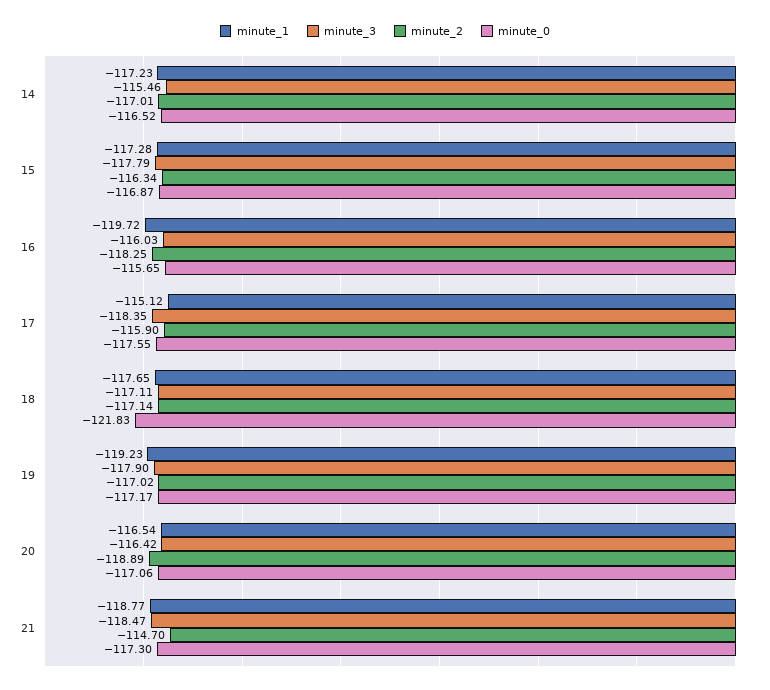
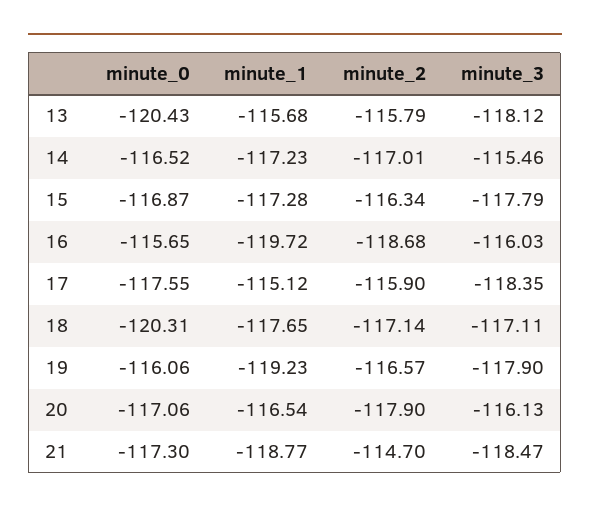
minute_2, 16: -118.25 -> -118.68
minute_0, 18: -121.83 -> -120.31
minute_2, 19: -117.02 -> -116.57
minute_0, 19: -117.17 -> -116.06
minute_3, 20: -116.42 -> -116.13
minute_2, 20: -118.89 -> -117.9
minute_0, 13: none -> -120.43
minute_1, 13: none -> -115.68
minute_2, 13: none -> -115.79
minute_3, 13: none -> -118.12

